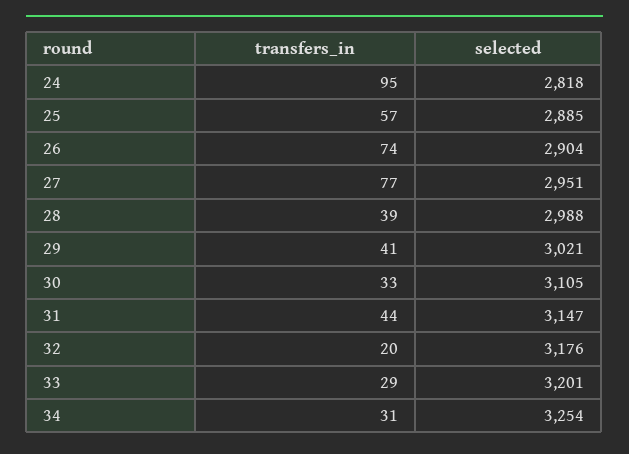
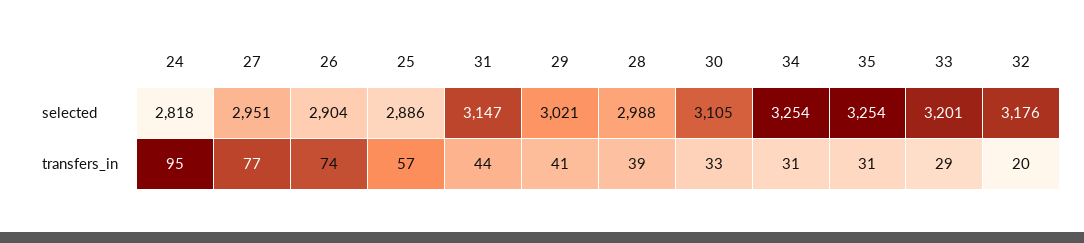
selected, 25: 2885 -> 2886
selected, 35: none -> 3254
transfers_in, 35: none -> 31

